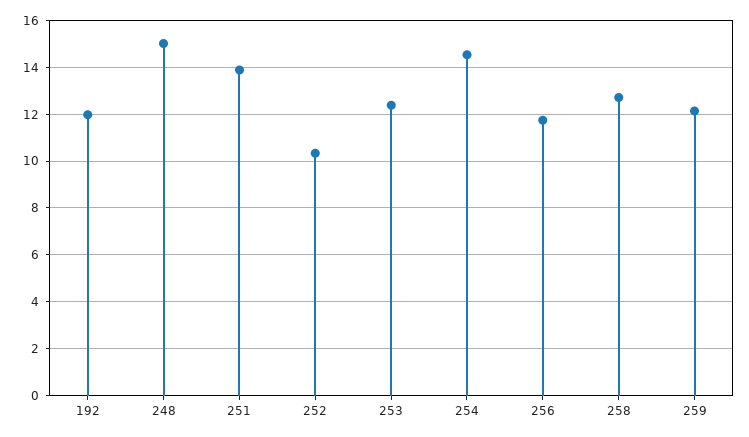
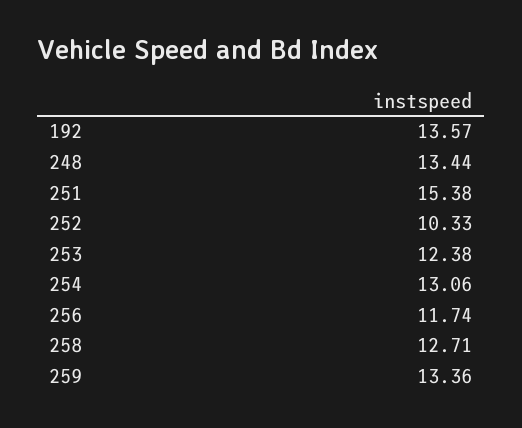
192: 12 -> 13.57
248: 15 -> 13.44
251: 14 -> 15.38
254: 14.5 -> 13.06
259: 12 -> 13.36

